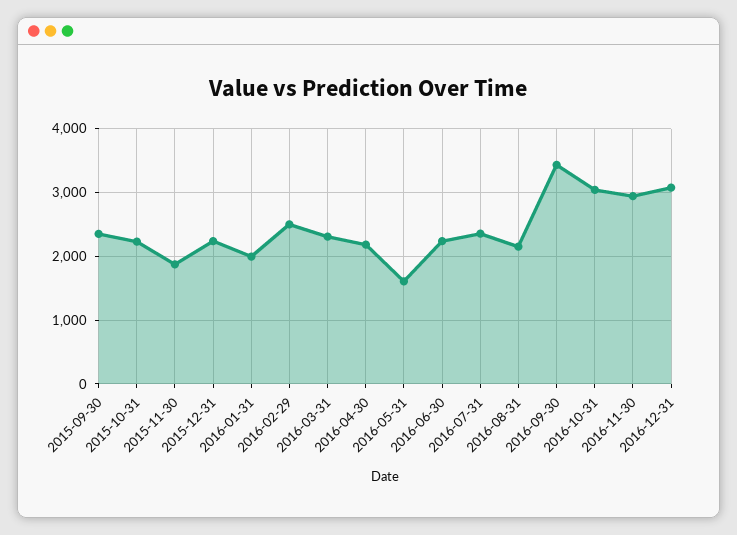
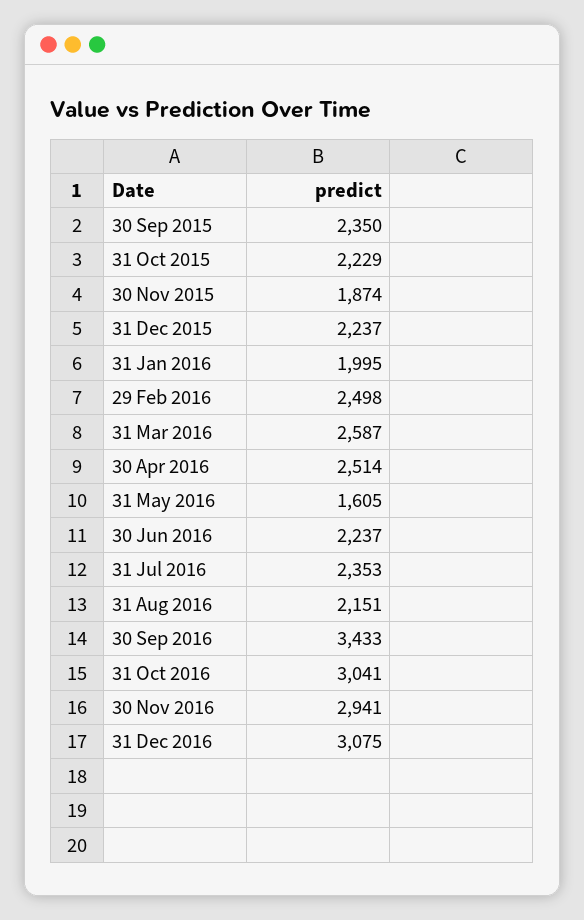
2016-03-31: 2300 -> 2587
2016-04-30: 2200 -> 2514

